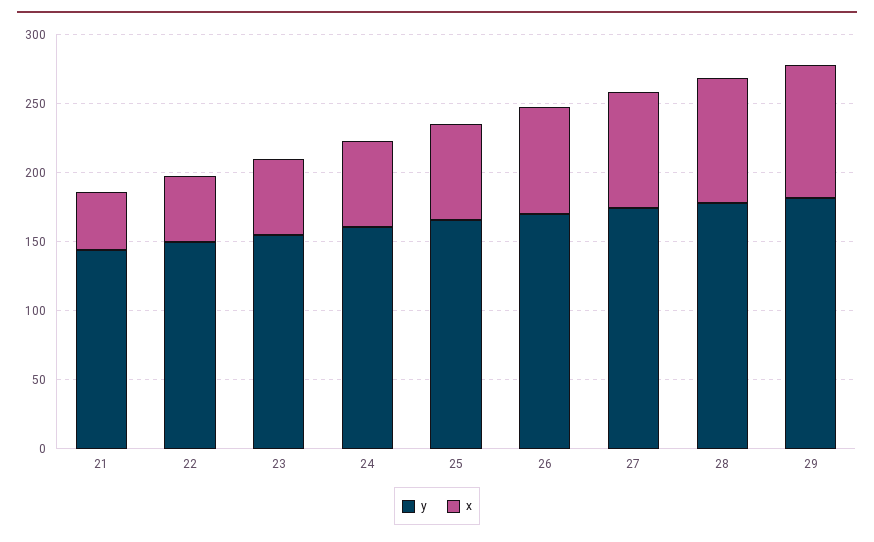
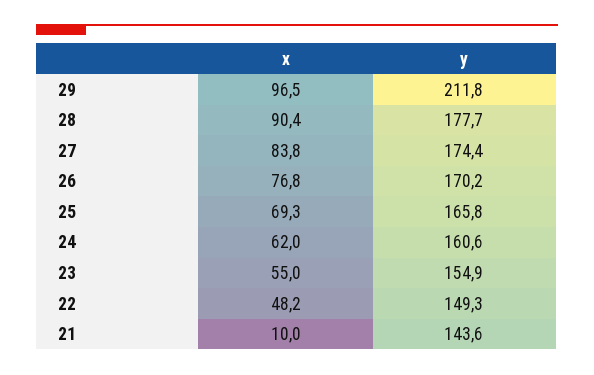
x, 21: 40 -> 10
y, 29: 180 -> 211.8

